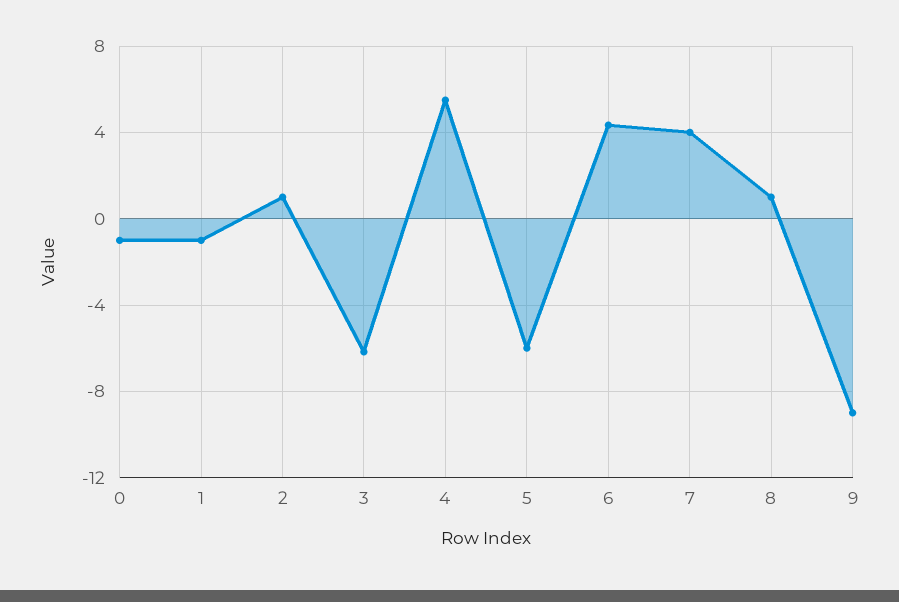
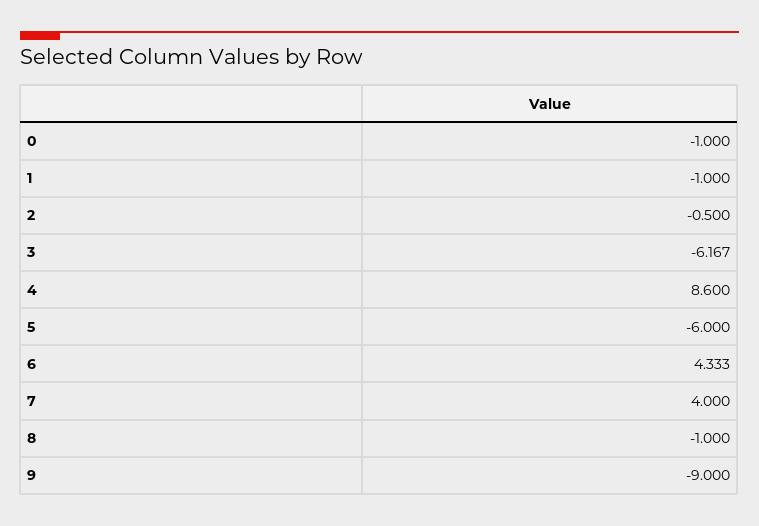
2: 1 -> -0.5
4: 5.5 -> 8.6
8: 1 -> -1

